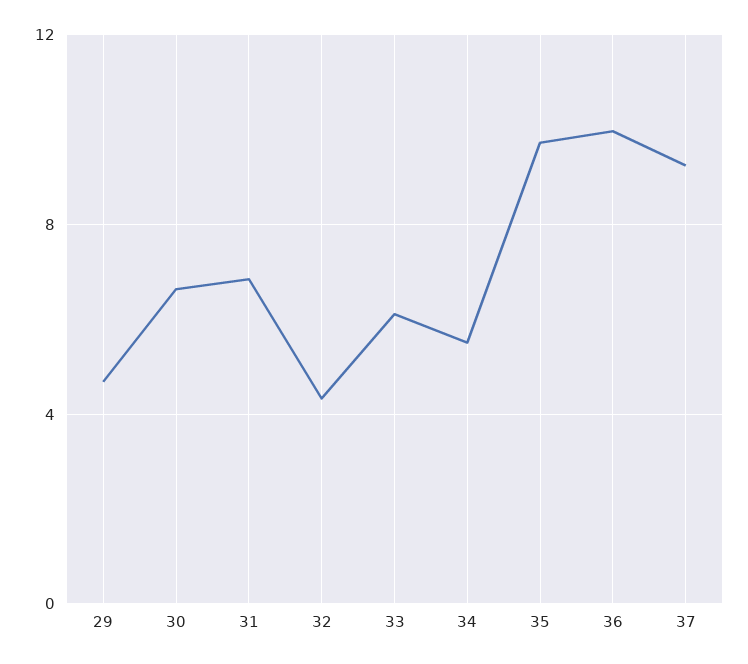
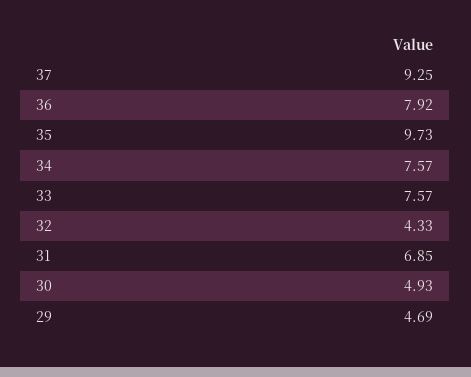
30: 6.5 -> 4.93
33: 6 -> 7.57
34: 5.5 -> 7.57
36: 10 -> 7.92

